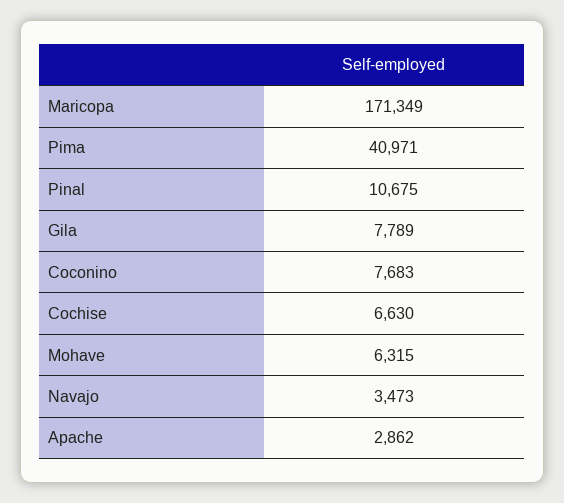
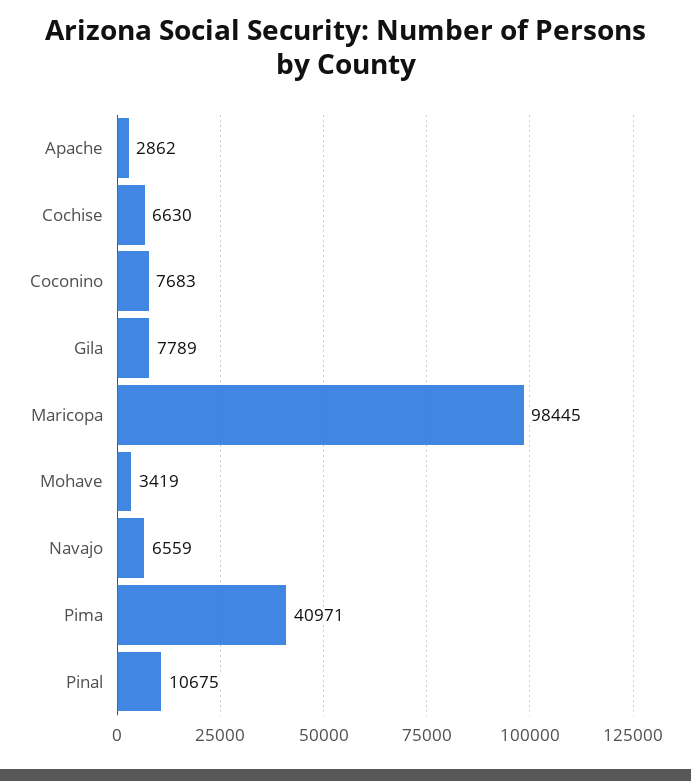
Maricopa: 171349 -> 98445
Mohave: 6315 -> 3419
Navajo: 3473 -> 6559

